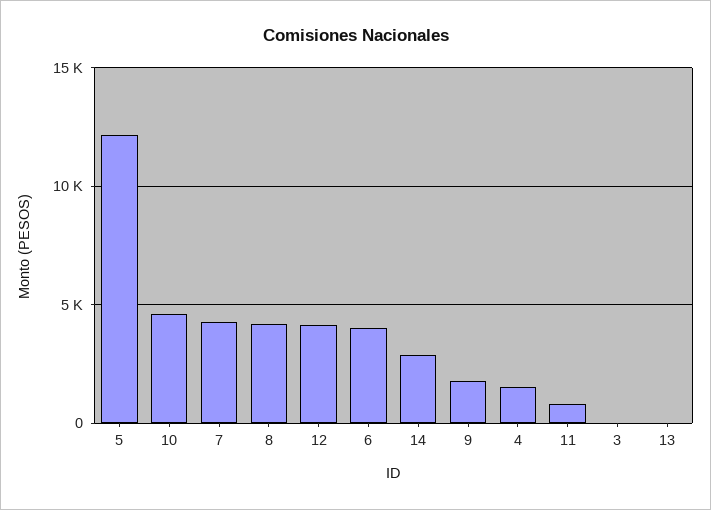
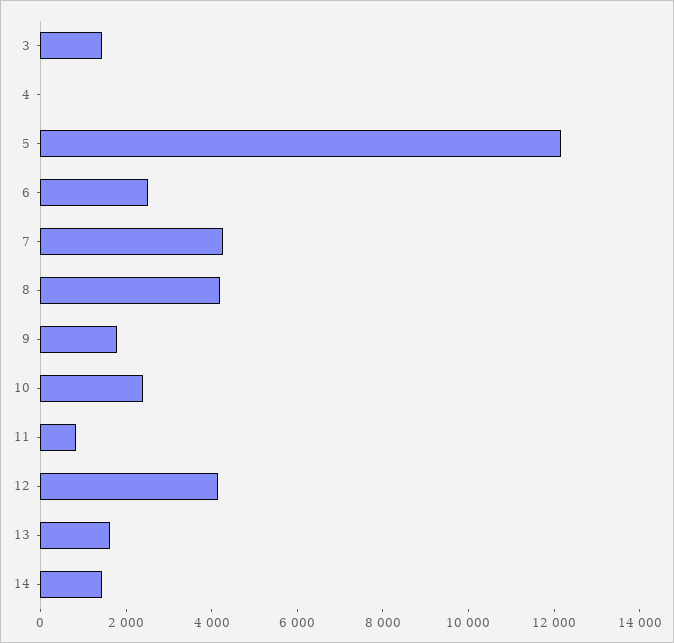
10: 4500 -> 2500
6: 4000 -> 2500
14: 3000 -> 1500
4: 1500 -> 0
3: 0 -> 1500
13: 0 -> 1500

